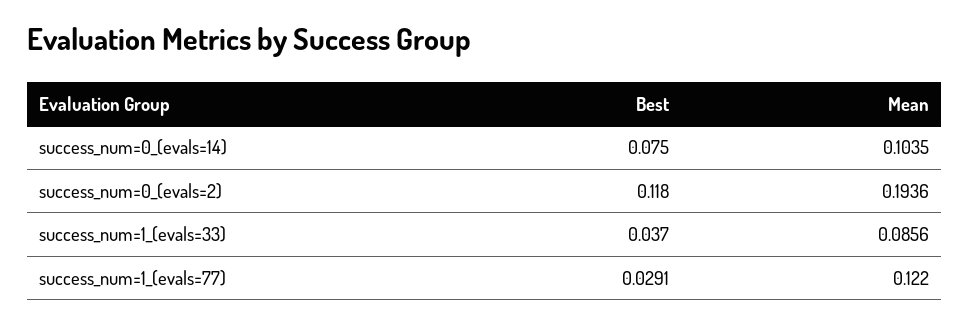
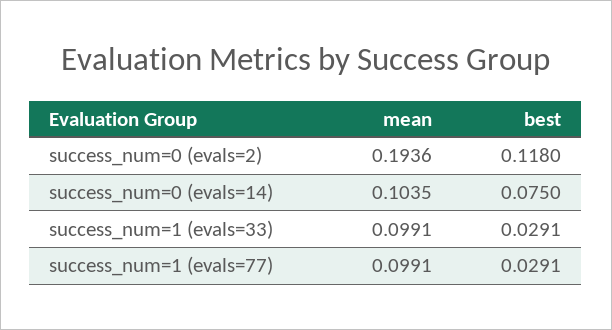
Best, success_num=1_(evals=33): 0.037 -> 0.0291
Mean, success_num=1_(evals=33): 0.0856 -> 0.0991
Mean, success_num=1_(evals=77): 0.122 -> 0.0991

